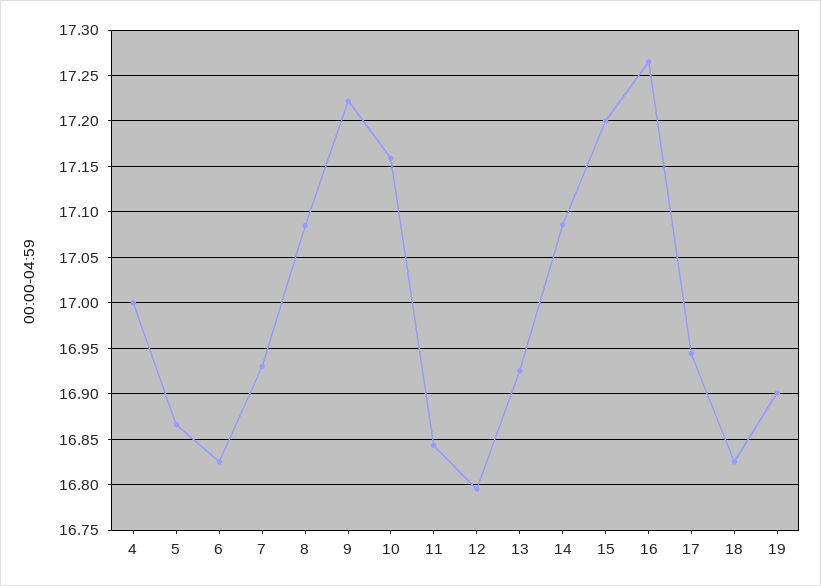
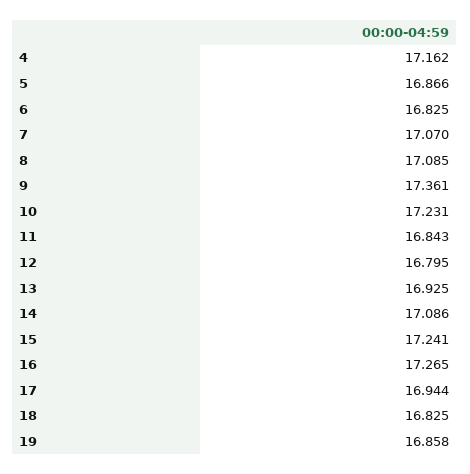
4: 17 -> 17.162
7: 16.93 -> 17.07
9: 17.22 -> 17.361
10: 17.16 -> 17.231
15: 17.2 -> 17.241
19: 16.9 -> 16.858

